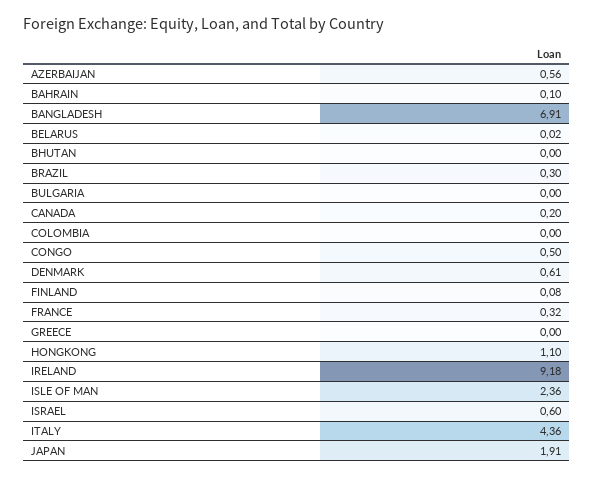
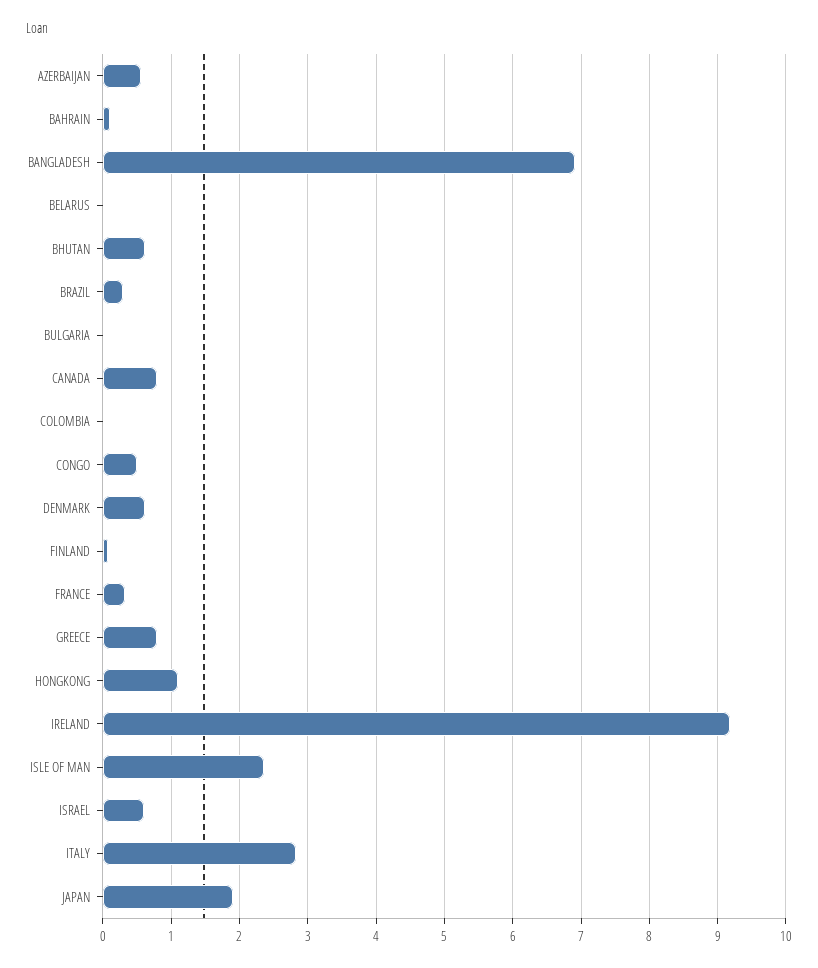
BHUTAN: 0 -> 0.6
CANADA: 0.2 -> 0.8
GREECE: 0 -> 0.8
ITALY: 4.36 -> 2.8

